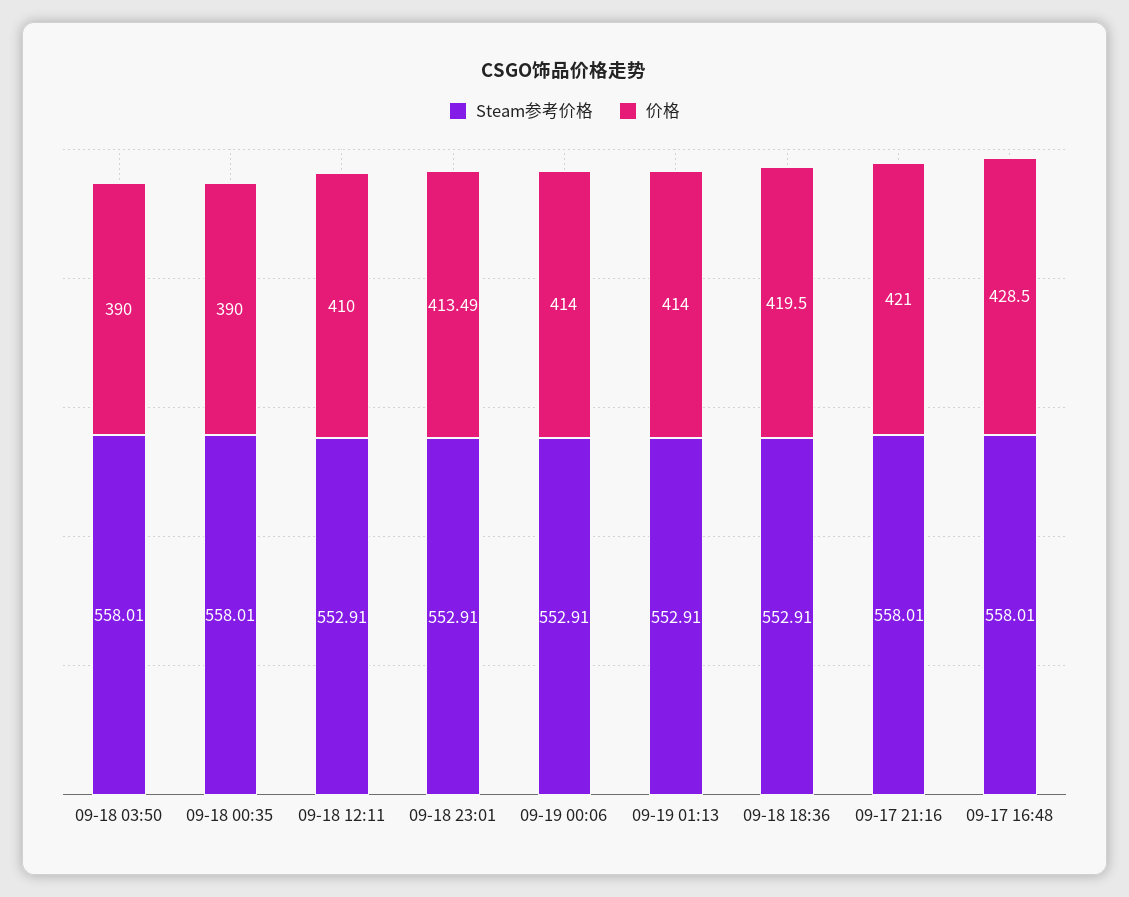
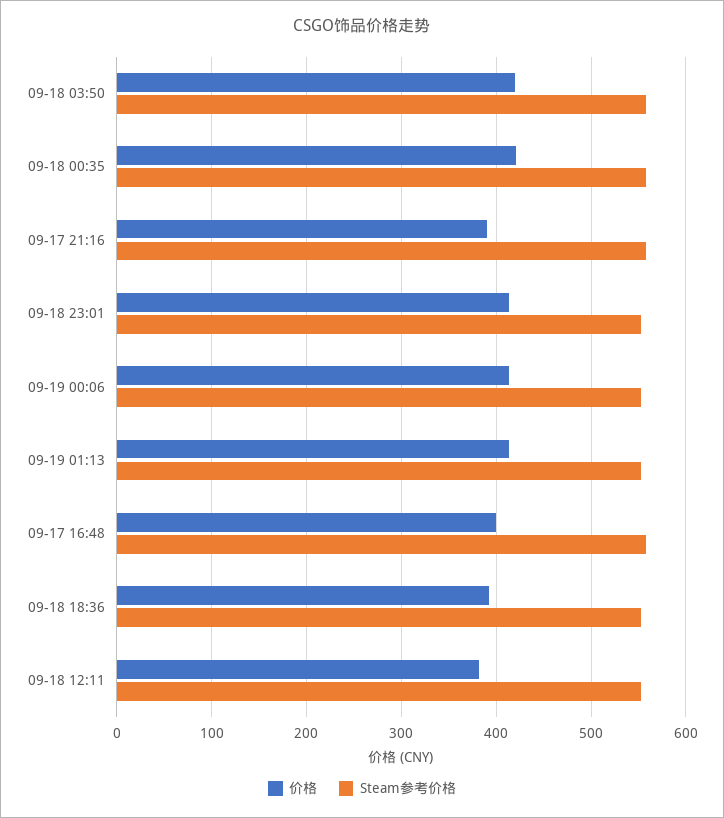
价格, 09-18 03:50: 390 -> 420
价格, 09-18 00:35: 390 -> 420
价格, 09-18 12:11: 410 -> 380
价格, 09-18 18:36: 419.5 -> 390
价格, 09-17 21:16: 421 -> 390
价格, 09-17 16:48: 428.5 -> 400

